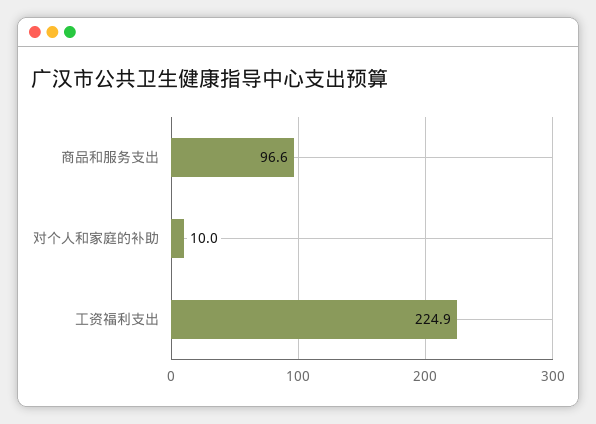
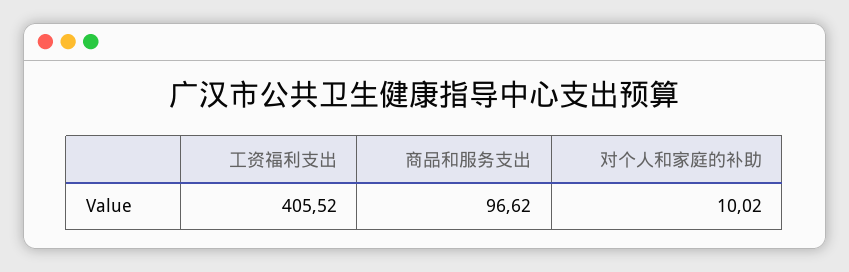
工资福利支出: 224.9 -> 405.52

